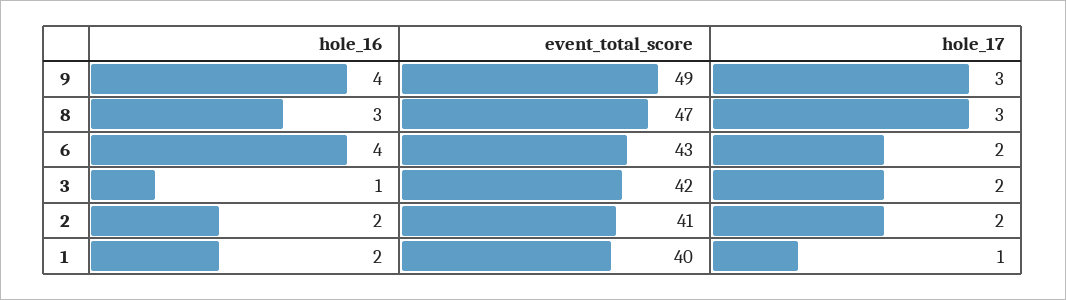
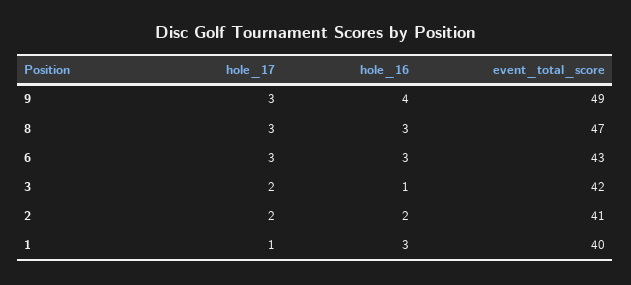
hole_16, 6: 4 -> 3
hole_17, 6: 2 -> 3
hole_16, 1: 2 -> 3

